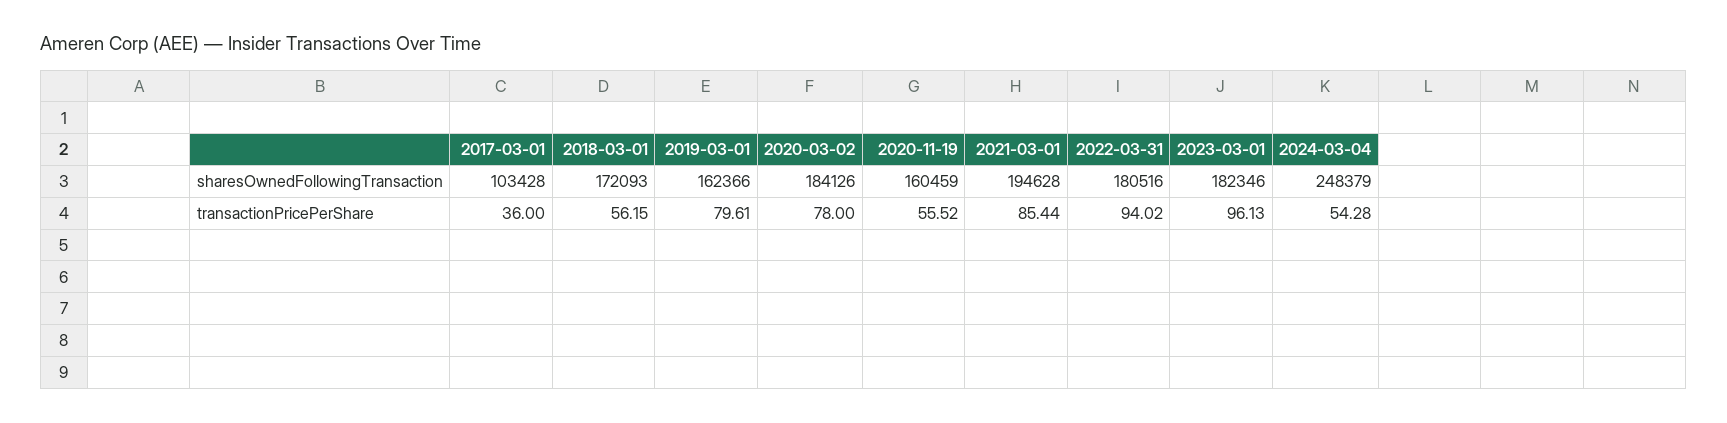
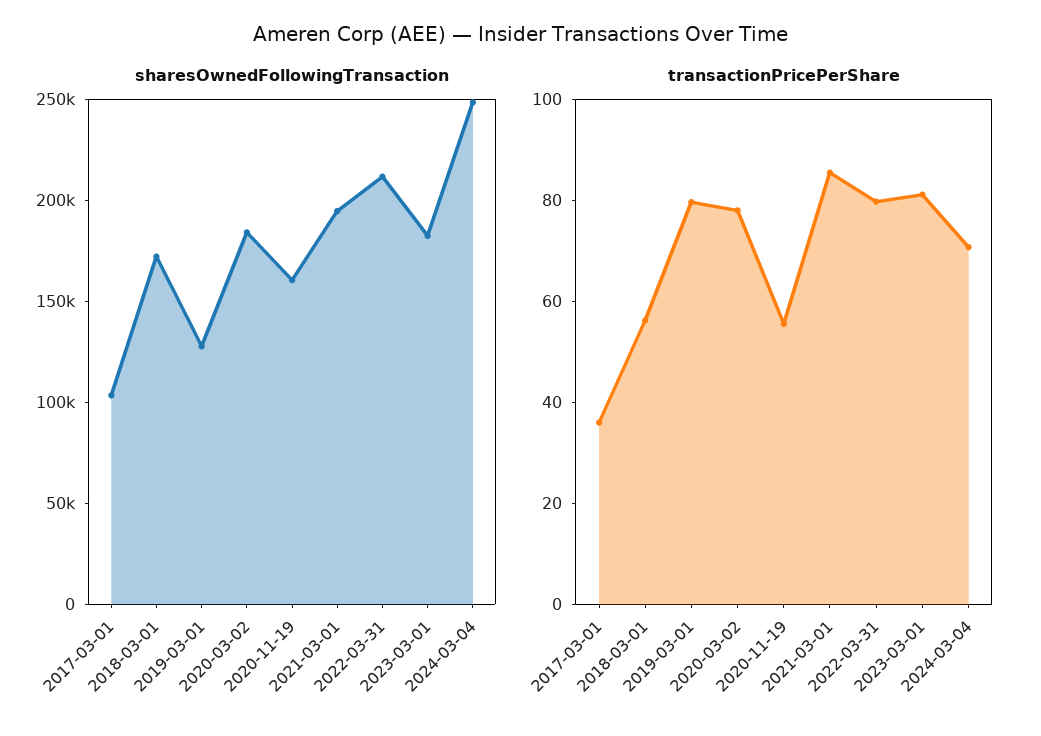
sharesOwnedFollowingTransaction, 2019-03-01: 162366 -> 130000
sharesOwnedFollowingTransaction, 2022-03-31: 180516 -> 210000
transactionPricePerShare, 2022-03-31: 94.02 -> 80
transactionPricePerShare, 2023-03-01: 96.13 -> 80
transactionPricePerShare, 2024-03-04: 54.28 -> 70

